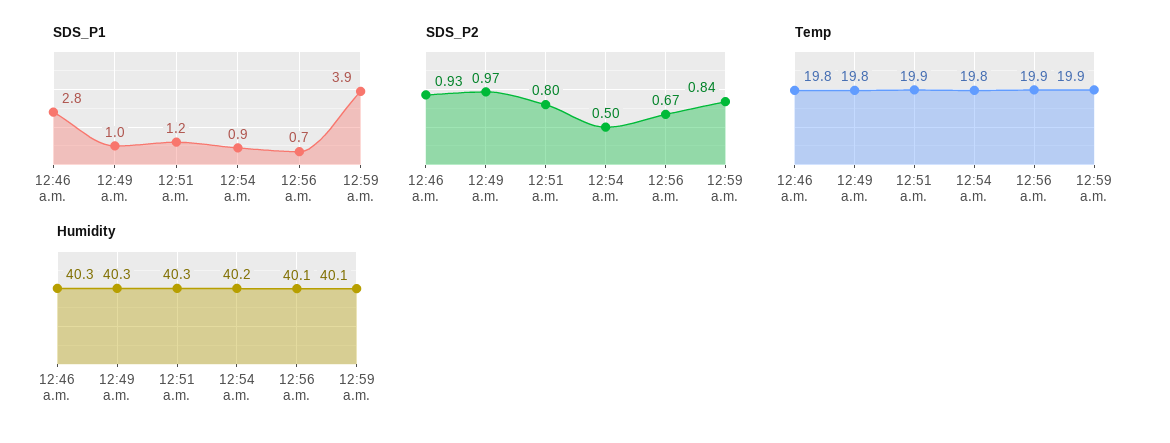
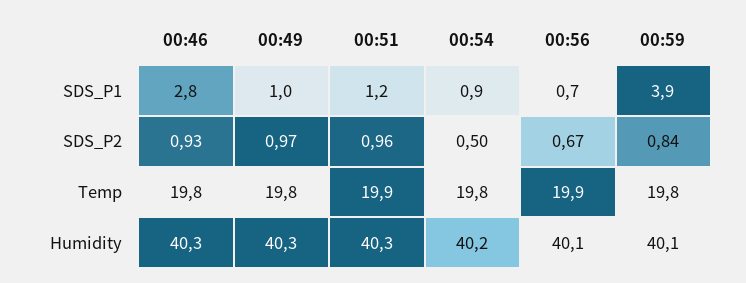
SDS_P2, 12:51 a.m.: 0.8 -> 0.96
Temp, 12:59 a.m.: 19.9 -> 19.8

